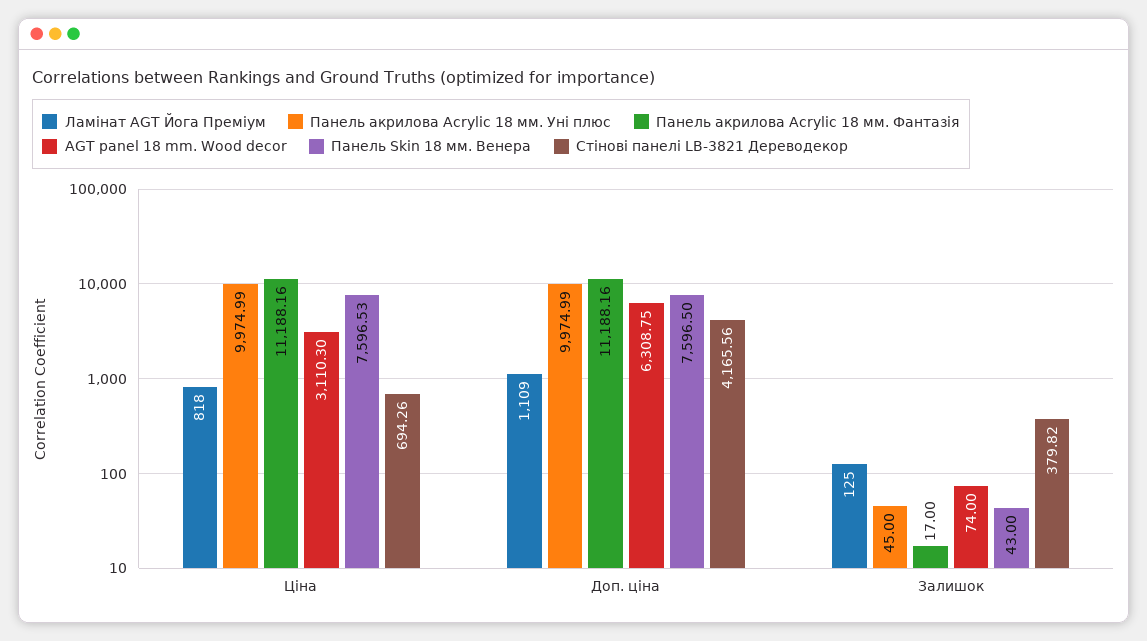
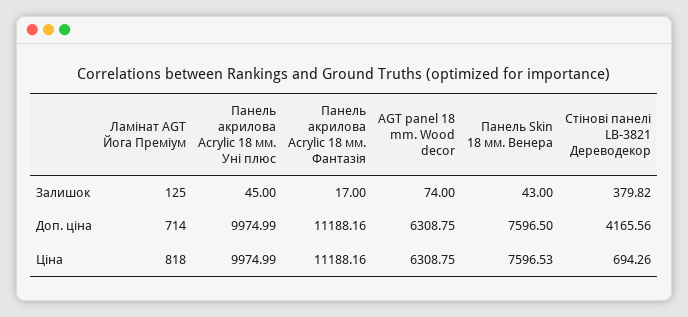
AGT panel 18 mm. Wood decor, Ціна: 3110.3 -> 6308.75
Ламінат AGT Йога Преміум, Доп. ціна: 1109 -> 714

